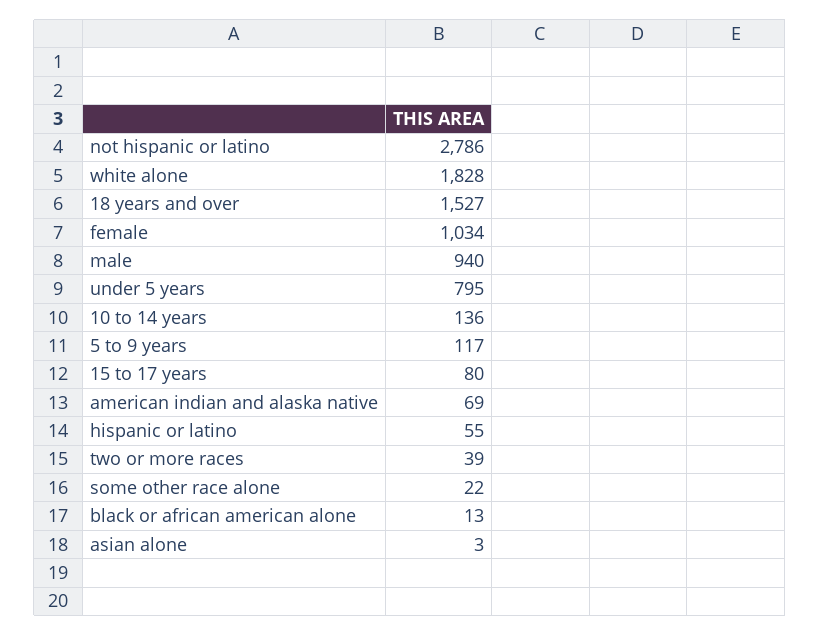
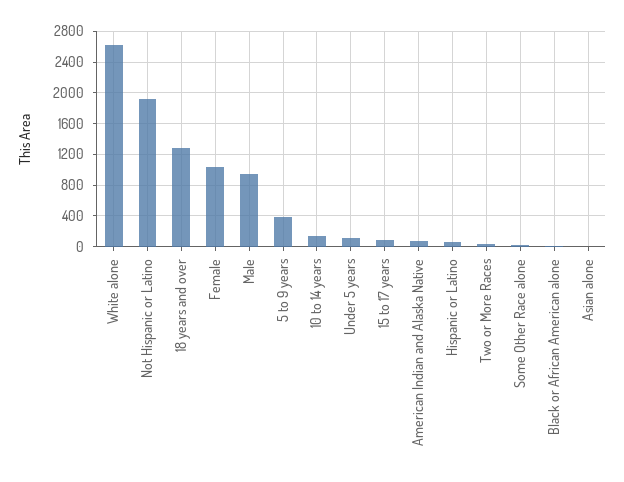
not hispanic or latino: 2786 -> 1900
white alone: 1828 -> 2600
18 years and over: 1527 -> 1300
under 5 years: 795 -> 100
5 to 9 years: 117 -> 400

